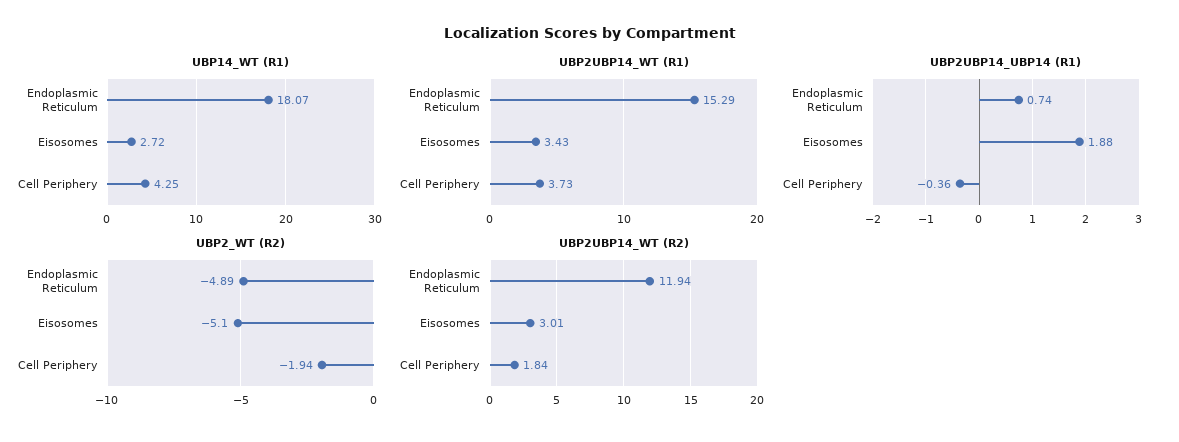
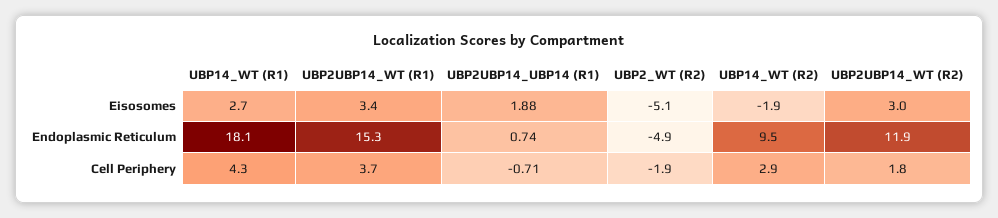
UBP2UBP14_UBP14 (R1), Cell Periphery: -0.36 -> -0.71
UBP14_WT (R2), Eisosomes: none -> -1.9
UBP14_WT (R2), Endoplasmic Reticulum: none -> 9.5
UBP14_WT (R2), Cell Periphery: none -> 2.9

